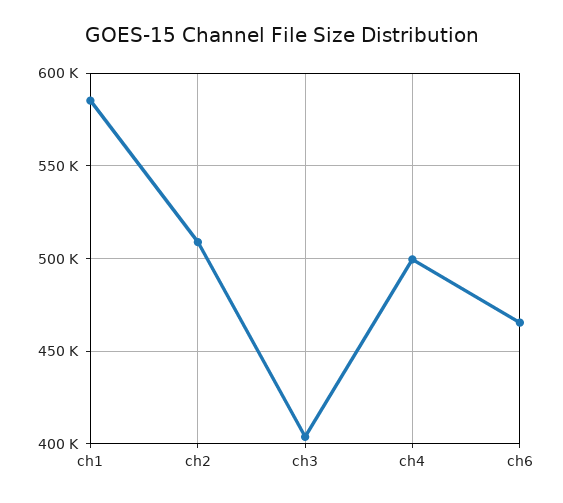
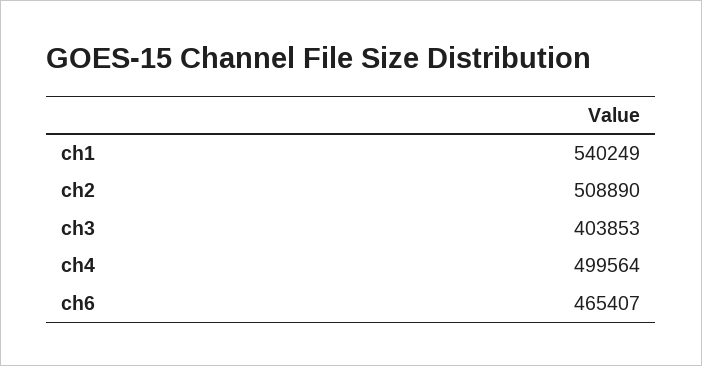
ch1: 585000 -> 540249

